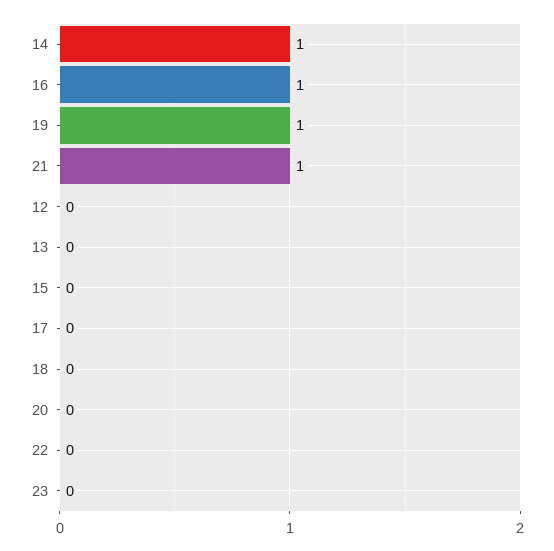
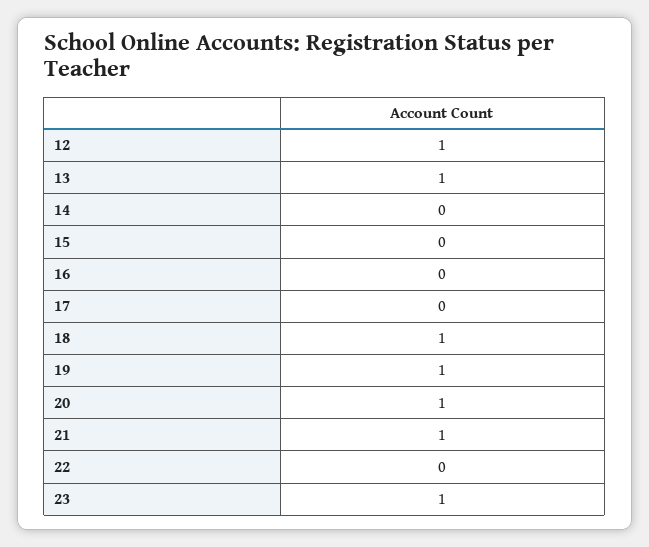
14: 1 -> 0
16: 1 -> 0
12: 0 -> 1
13: 0 -> 1
18: 0 -> 1
20: 0 -> 1
23: 0 -> 1

